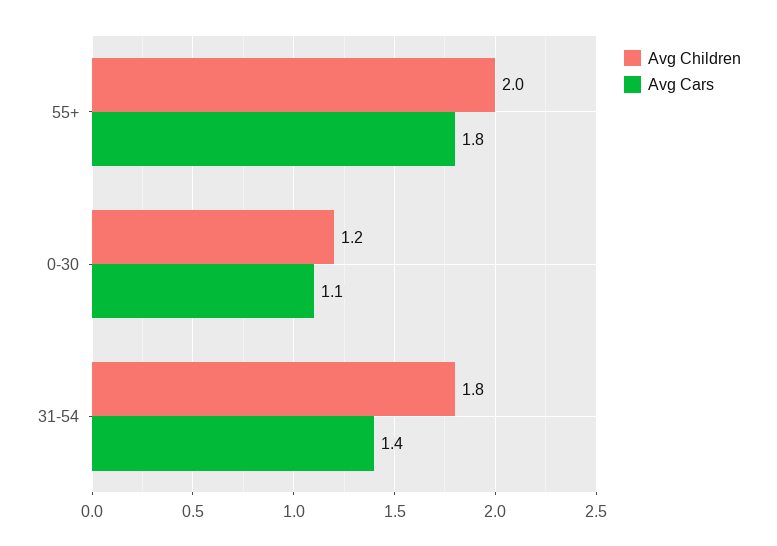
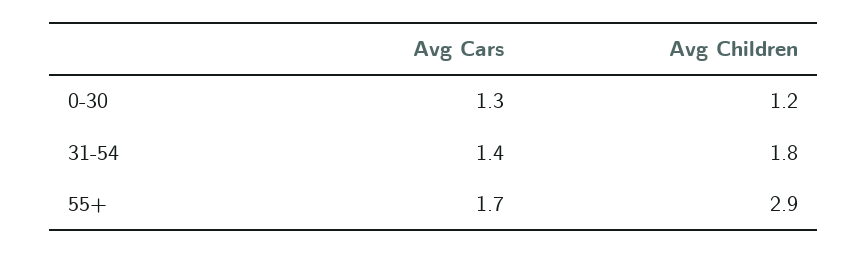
Avg Children, 55+: 2 -> 2.9
Avg Cars, 55+: 1.8 -> 1.7
Avg Cars, 0-30: 1.1 -> 1.3

